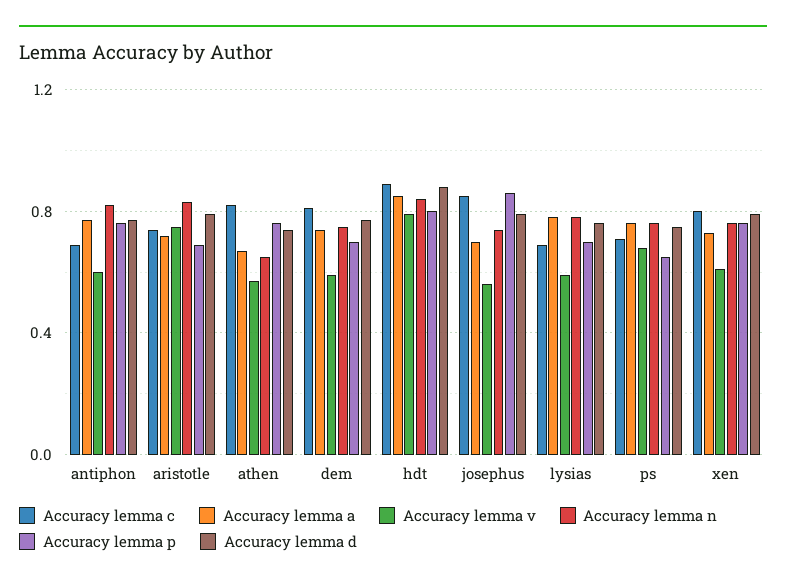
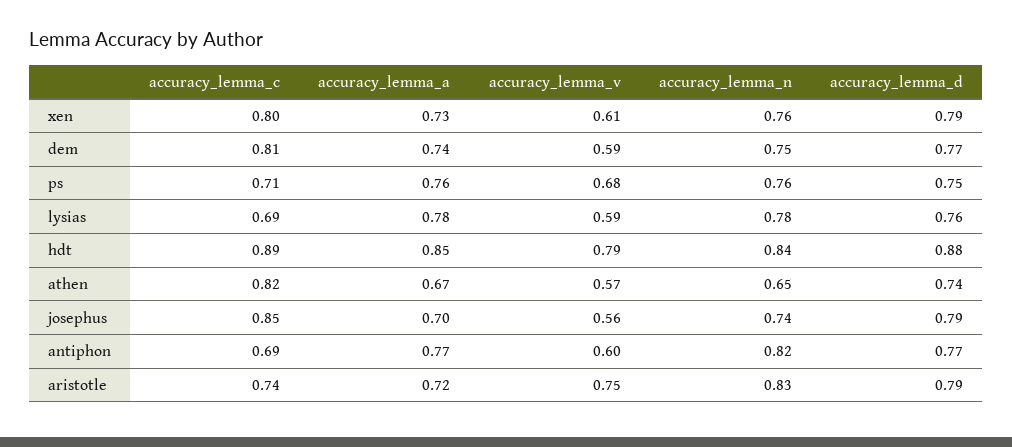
Accuracy lemma p, antiphon: 0.75 -> none
Accuracy lemma p, aristotle: 0.7 -> none
Accuracy lemma p, athen: 0.75 -> none
Accuracy lemma p, dem: 0.7 -> none
Accuracy lemma p, hdt: 0.8 -> none
Accuracy lemma p, josephus: 0.85 -> none
Accuracy lemma p, lysias: 0.7 -> none
Accuracy lemma p, ps: 0.65 -> none
Accuracy lemma p, xen: 0.75 -> none

